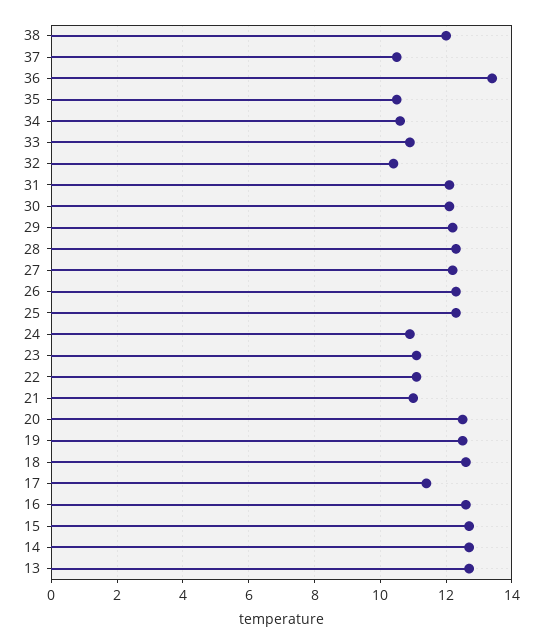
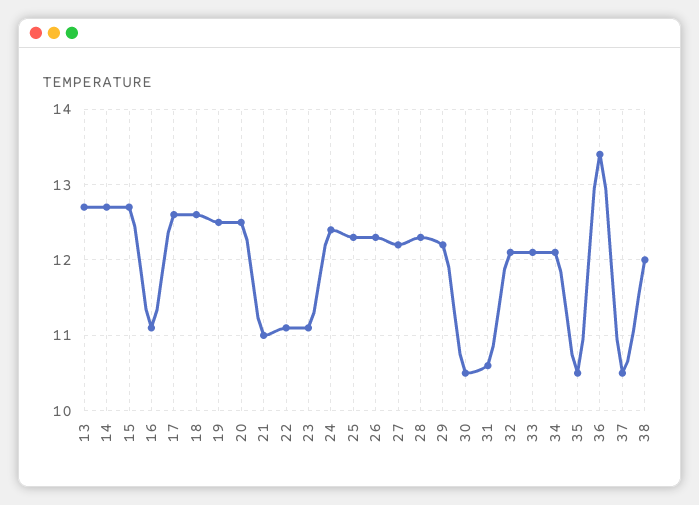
34: 10.5 -> 12.1
33: 11 -> 12.1
32: 10.5 -> 12.1
31: 12 -> 10.6
30: 12 -> 10.5
24: 11 -> 12.4
17: 11.5 -> 12.6
16: 12.5 -> 11.1

